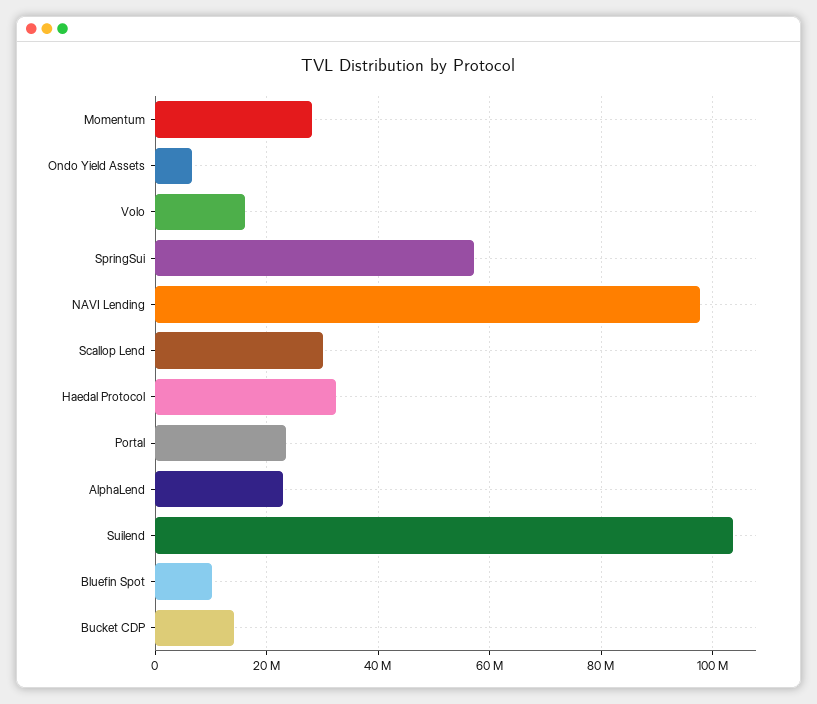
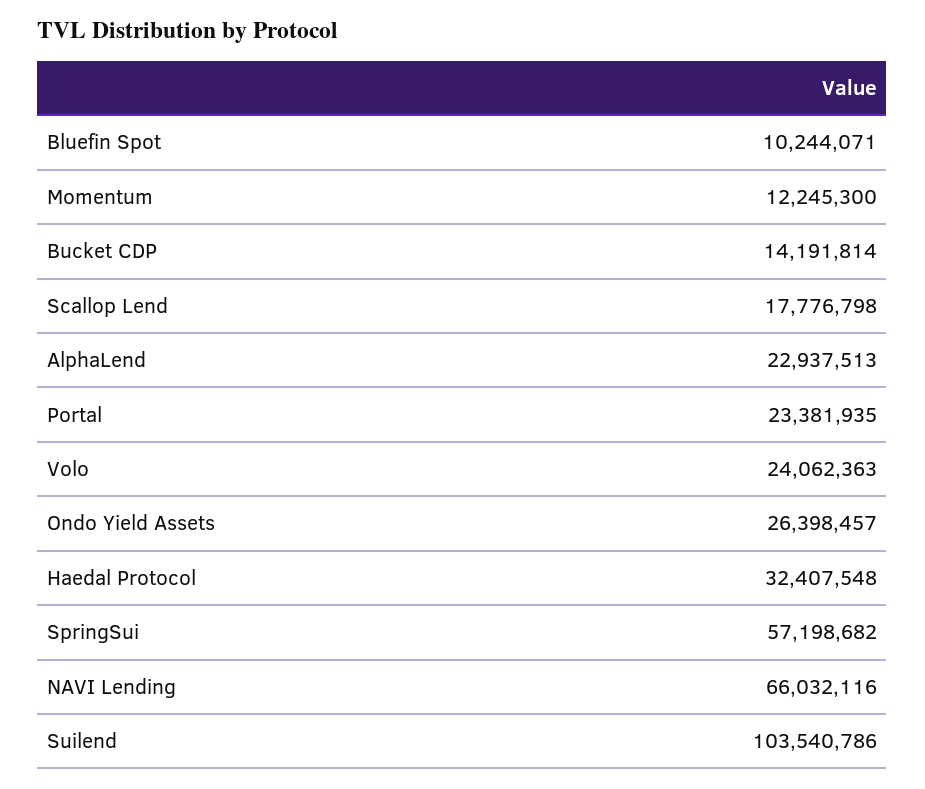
Momentum: 28000000 -> 12245300
Ondo Yield Assets: 6000000 -> 26398457
Volo: 16000000 -> 24062363
NAVI Lending: 98000000 -> 66032116
Scallop Lend: 30000000 -> 17776798

